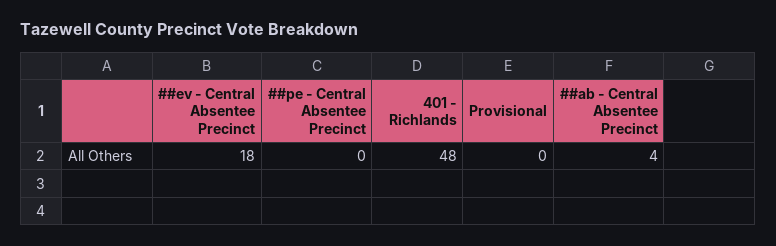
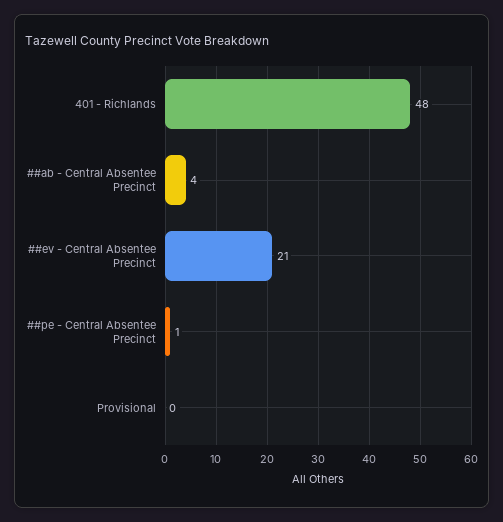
##ev - Central Absentee Precinct: 18 -> 21
##pe - Central Absentee Precinct: 0 -> 1

